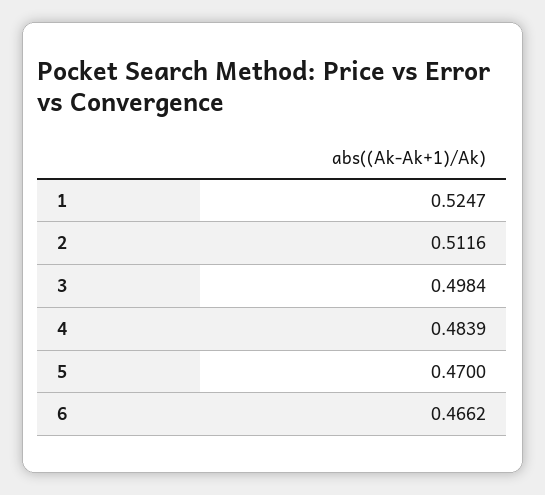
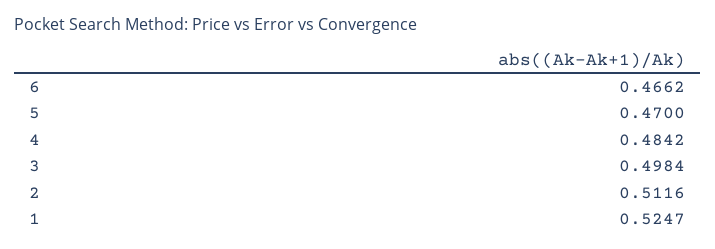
4: 0.4839 -> 0.4842

